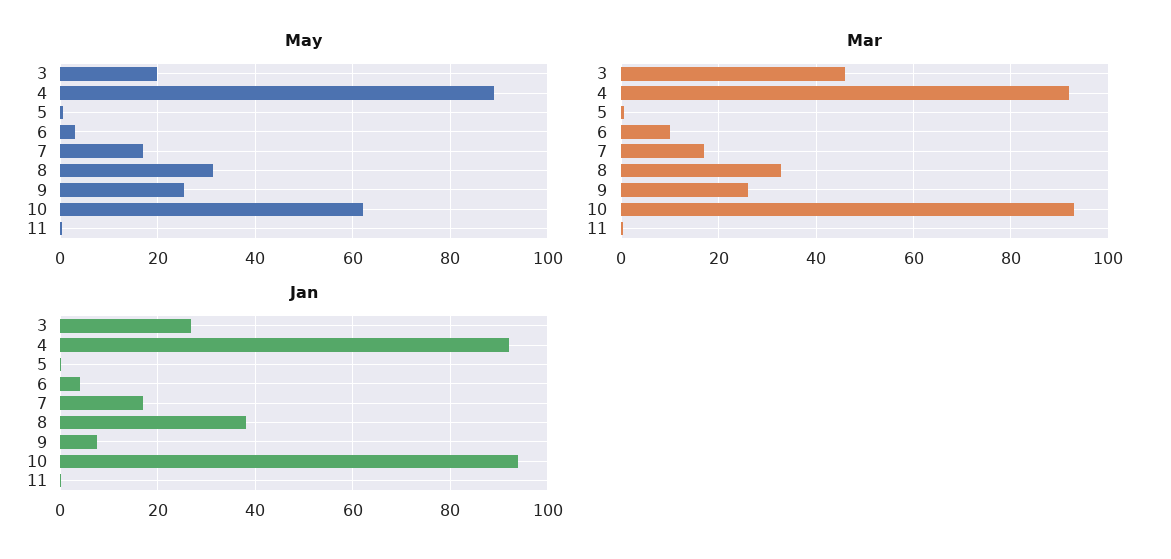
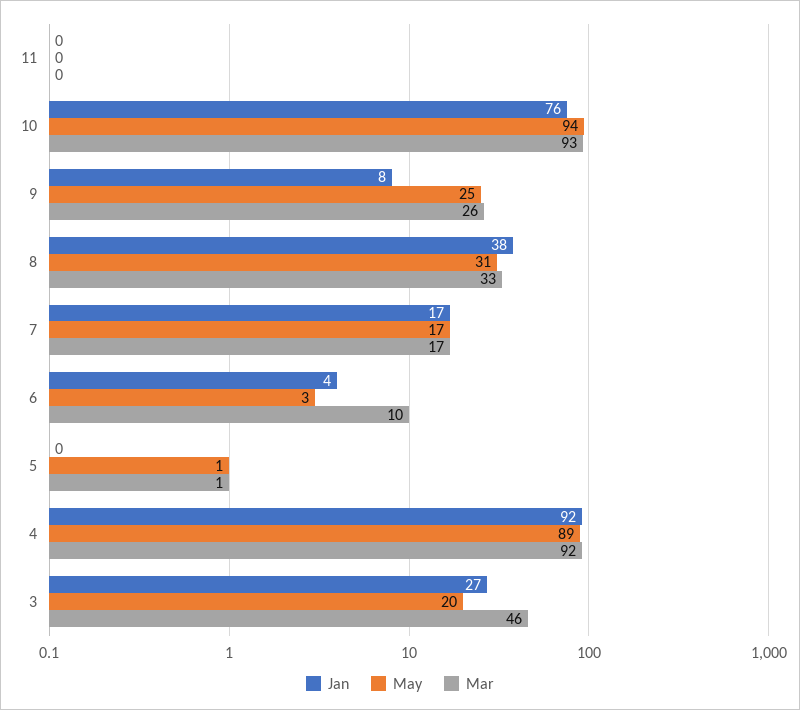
May, 10: 62 -> 94
Jan, 10: 94 -> 76

